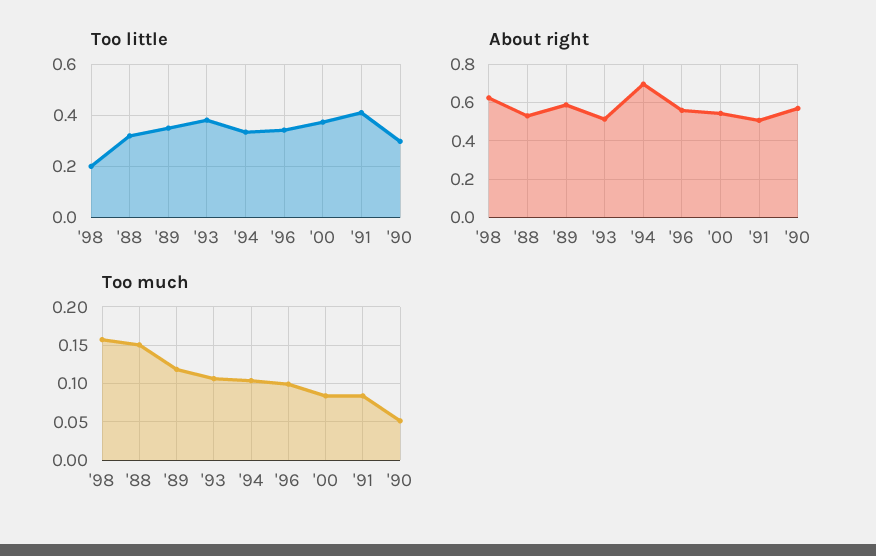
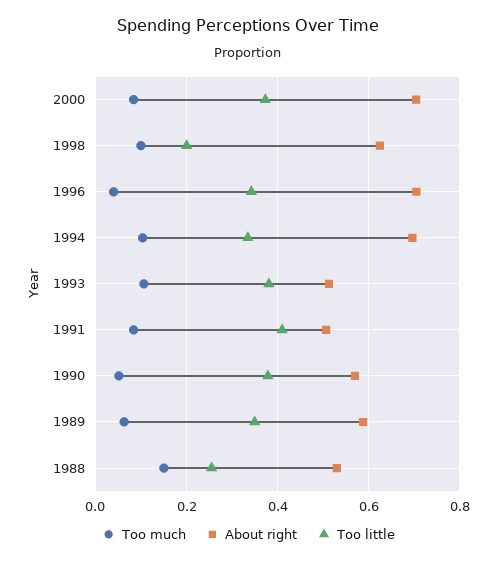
Too little, '88: 0.325 -> 0.26
Too little, '90: 0.3 -> 0.38
About right, '96: 0.55 -> 0.7
About right, '00: 0.55 -> 0.7
Too much, '98: 0.16 -> 0.1
Too much, '89: 0.12 -> 0.06
Too much, '96: 0.1 -> 0.04

